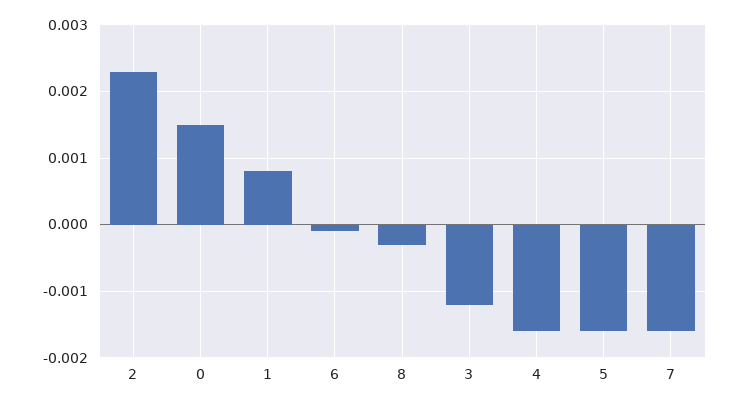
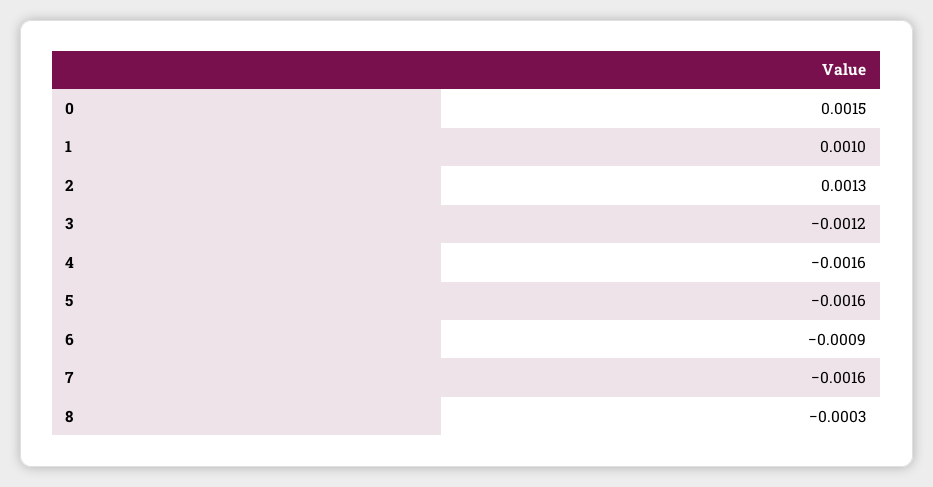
2: 0.0023 -> 0.0013
1: 0.0008 -> 0.001
6: -0.0001 -> -0.0009

